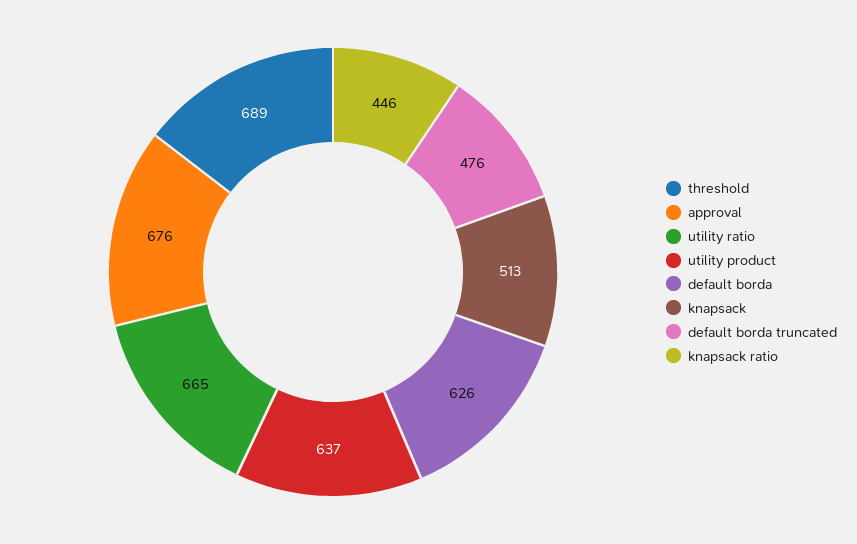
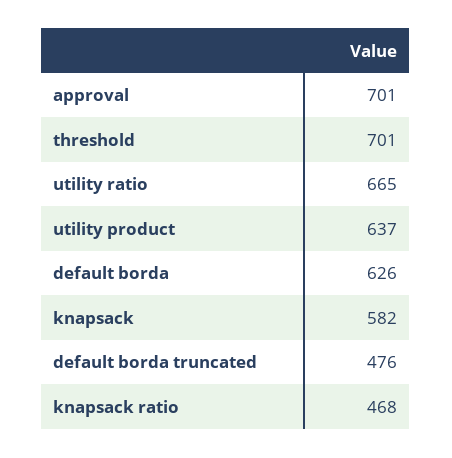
threshold: 689 -> 701
approval: 676 -> 701
knapsack: 513 -> 582
knapsack ratio: 446 -> 468

